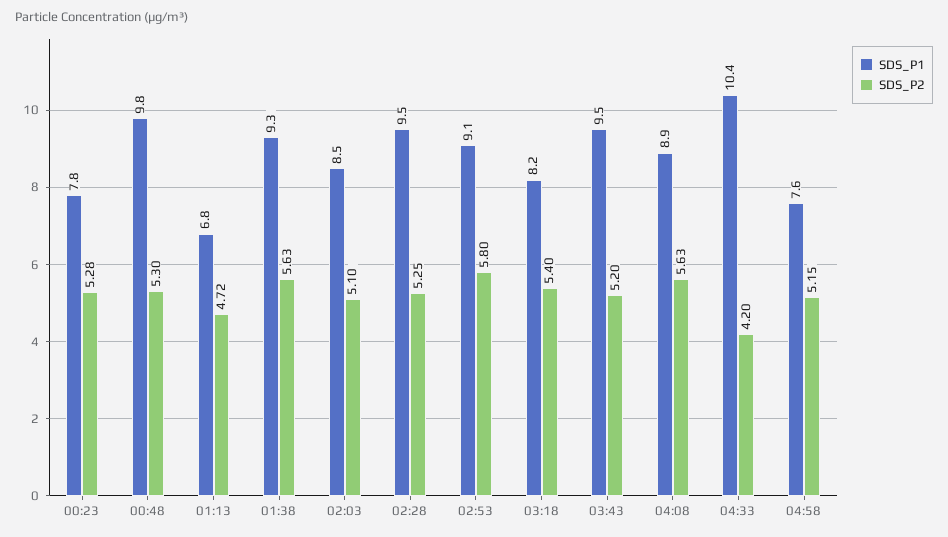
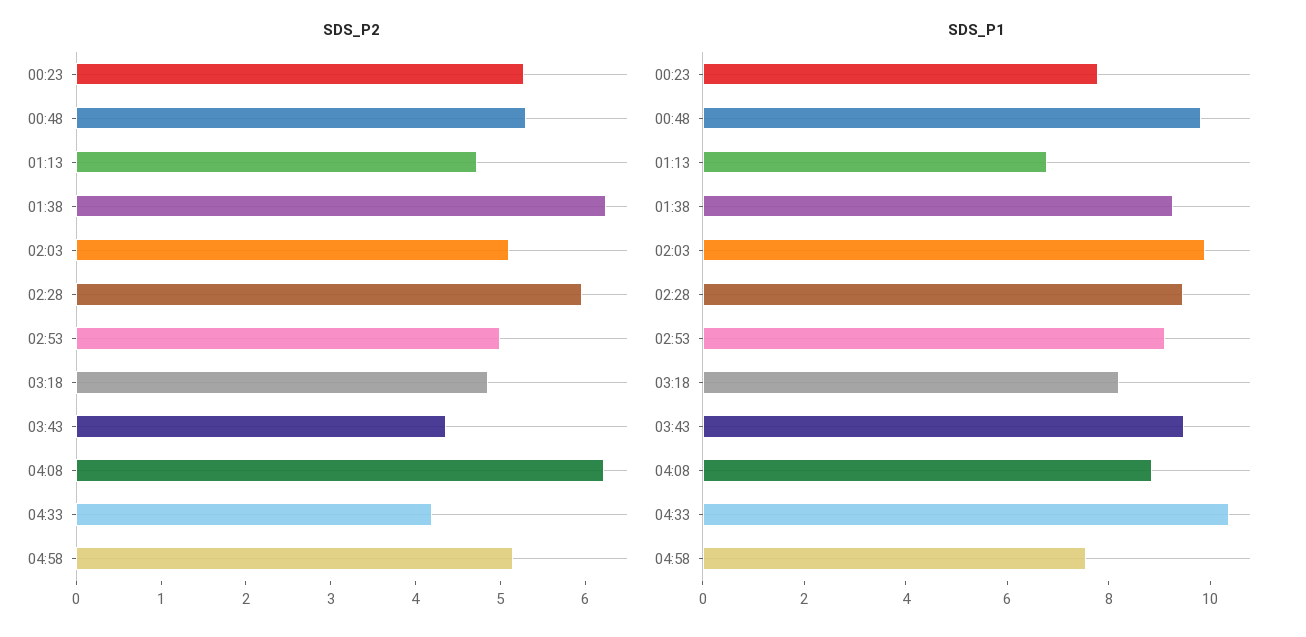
SDS_P2, 01:38: 5.63 -> 6.2
SDS_P1, 02:03: 8.5 -> 10
SDS_P2, 02:28: 5.25 -> 6
SDS_P2, 02:53: 5.8 -> 5
SDS_P2, 03:18: 5.4 -> 4.8
SDS_P2, 03:43: 5.2 -> 4.4
SDS_P2, 04:08: 5.63 -> 6.2

